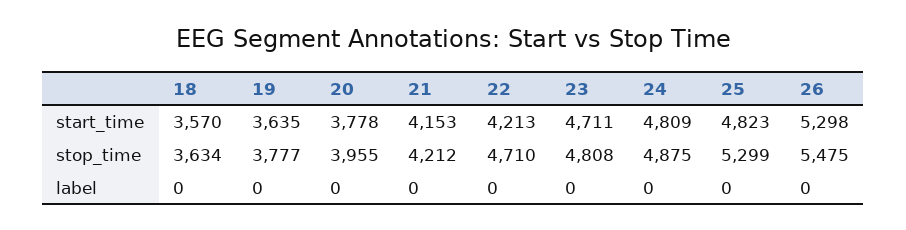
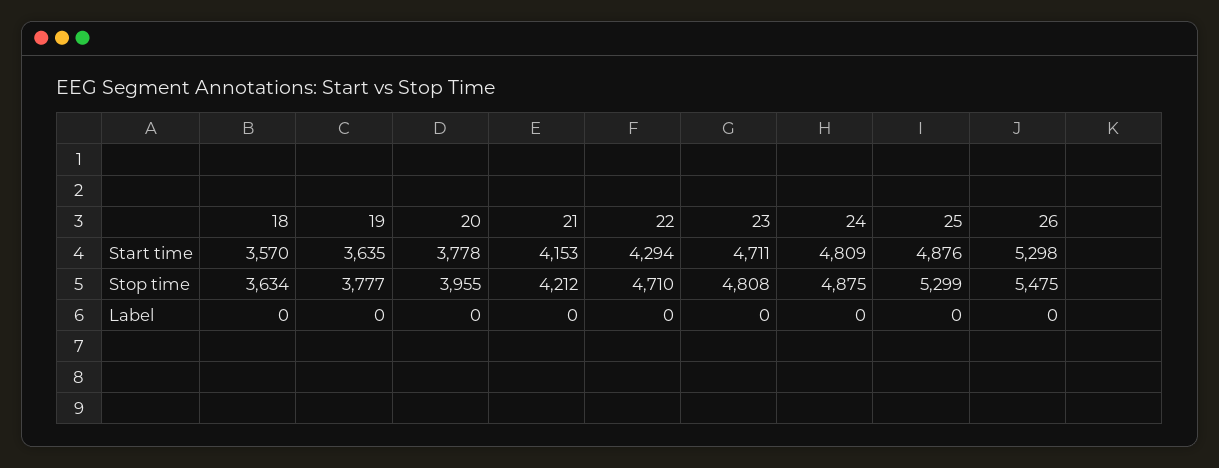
22, start_time: 4213 -> 4294
25, start_time: 4823 -> 4876

